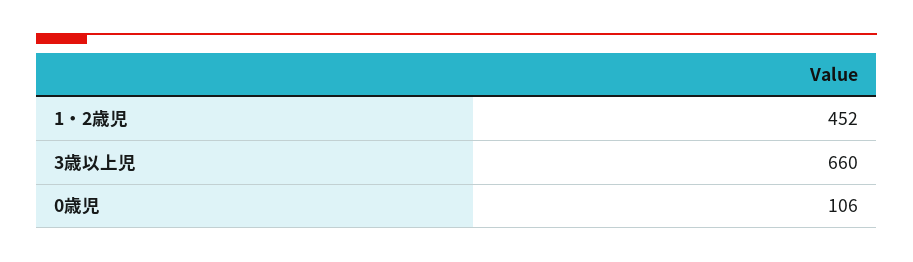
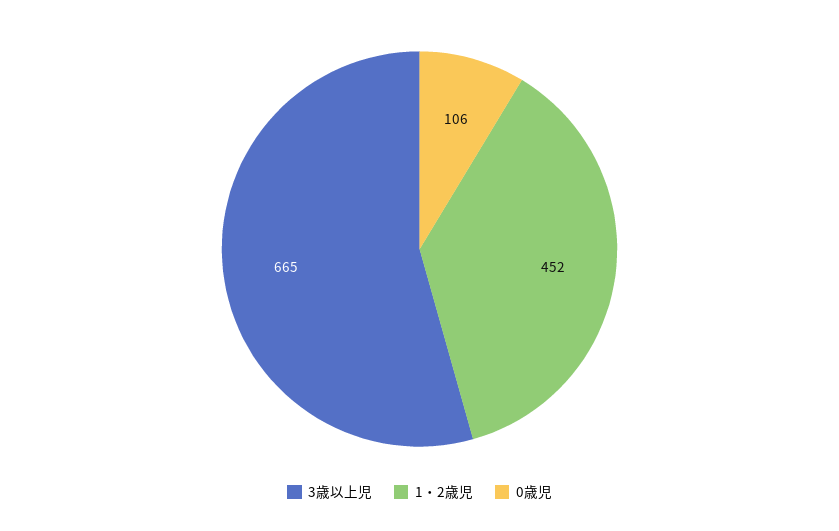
3歳以上児: 660 -> 665

